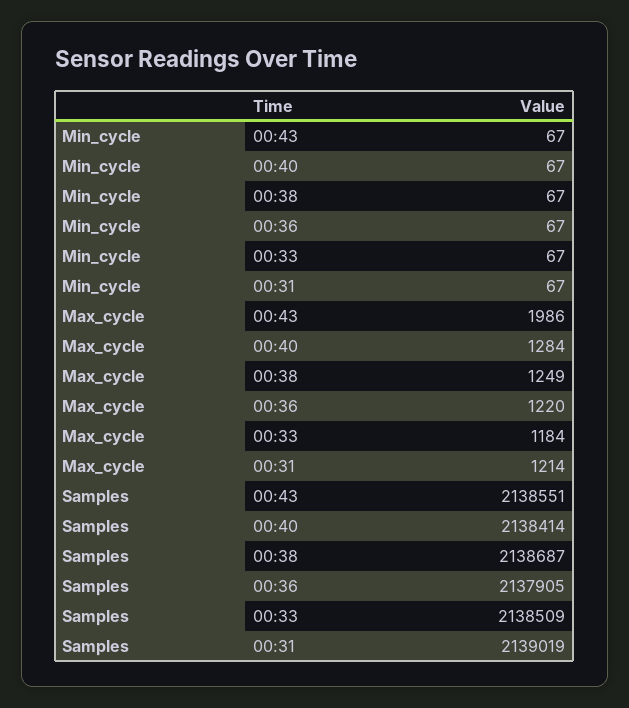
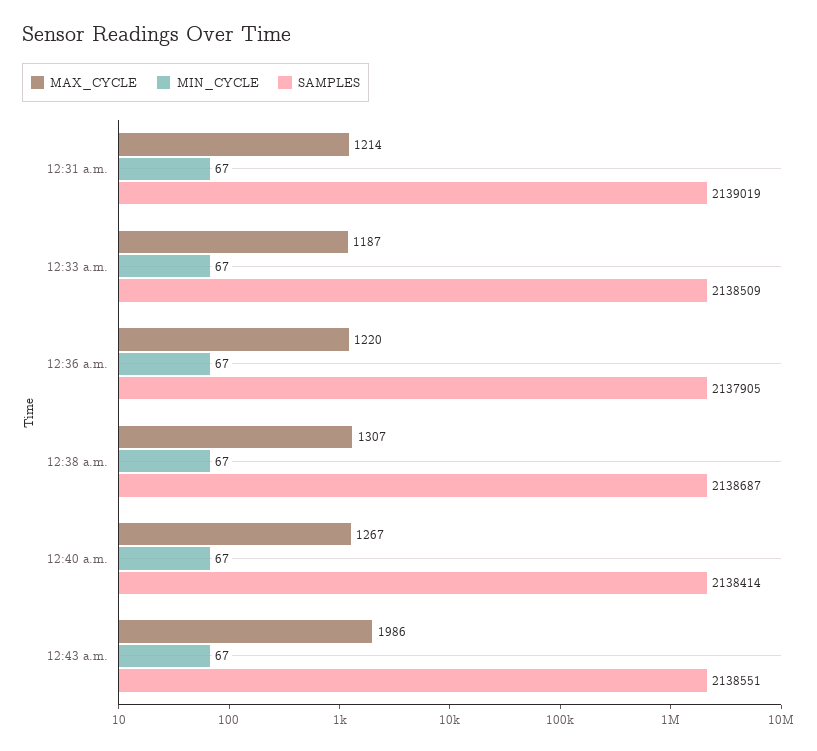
Max_cycle, 00:40: 1284 -> 1267
Max_cycle, 00:38: 1249 -> 1307
Max_cycle, 00:33: 1184 -> 1187

